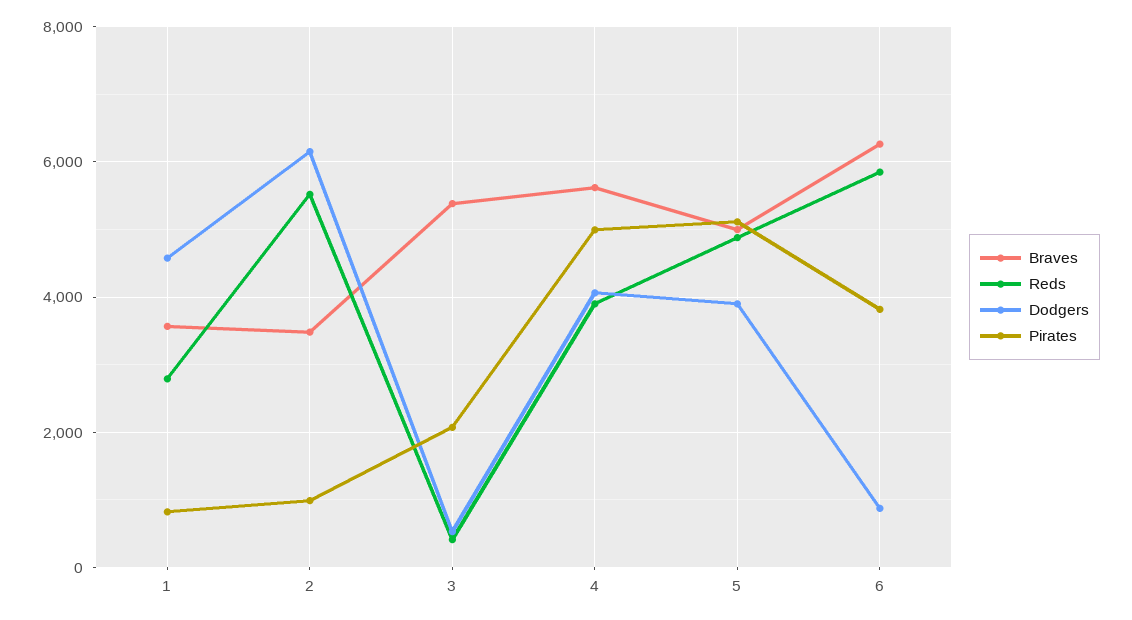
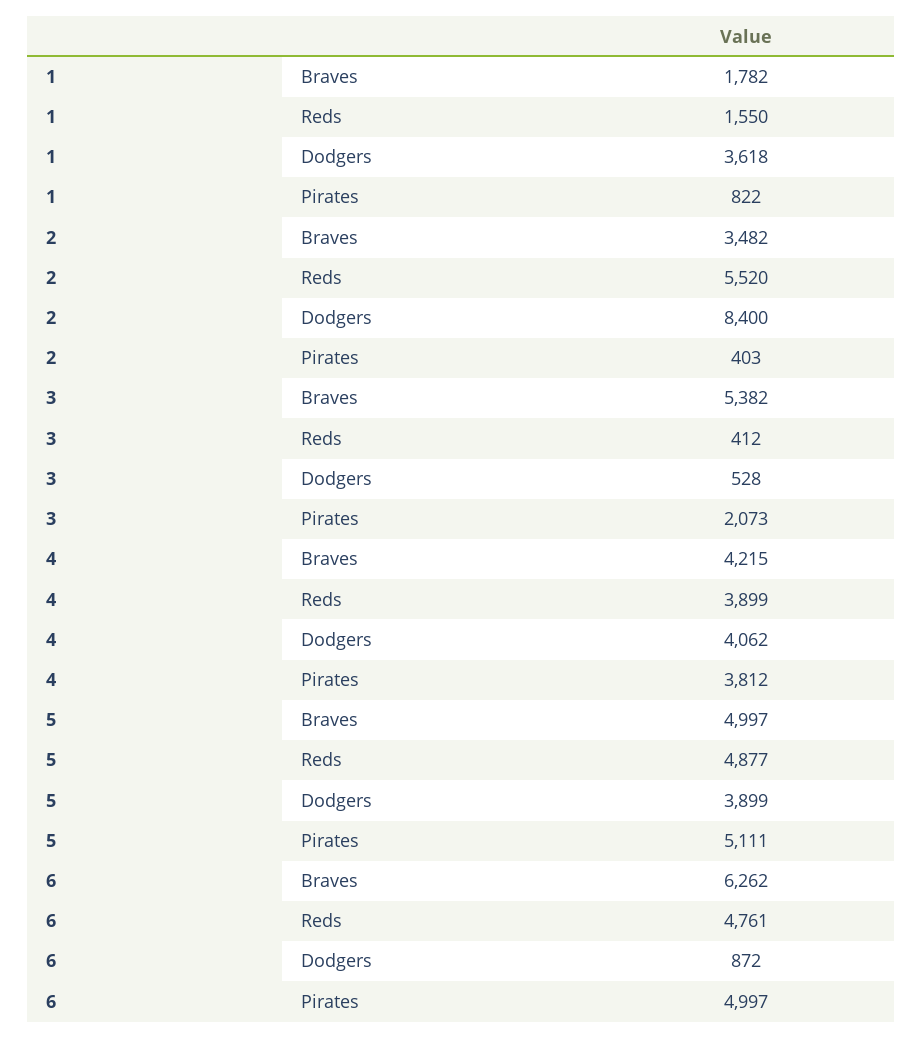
Braves, 1: 3600 -> 1782
Reds, 1: 2800 -> 1550
Dodgers, 1: 4600 -> 3618
Dodgers, 2: 6200 -> 8400
Pirates, 2: 1000 -> 403
Braves, 4: 5600 -> 4215
Pirates, 4: 5000 -> 3812
Reds, 6: 5800 -> 4761
Pirates, 6: 3800 -> 4997

